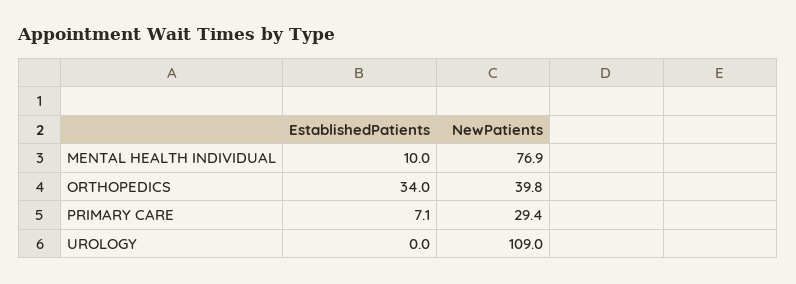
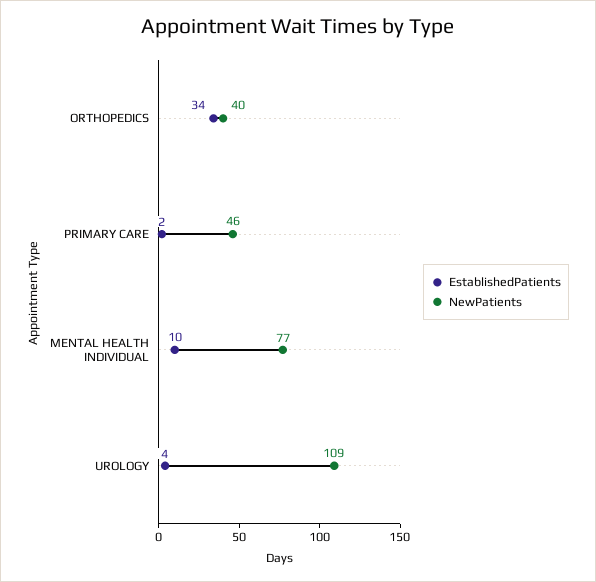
EstablishedPatients, PRIMARY CARE: 7.1 -> 2
NewPatients, PRIMARY CARE: 29.4 -> 46
EstablishedPatients, UROLOGY: 0 -> 4

